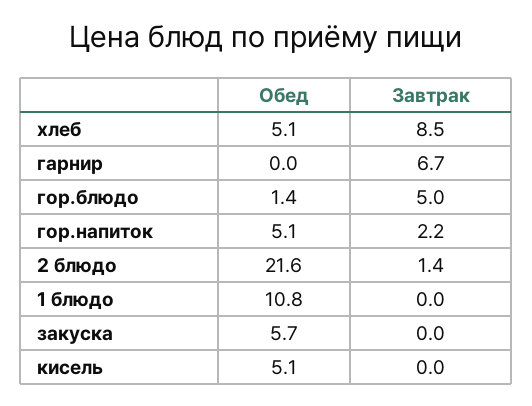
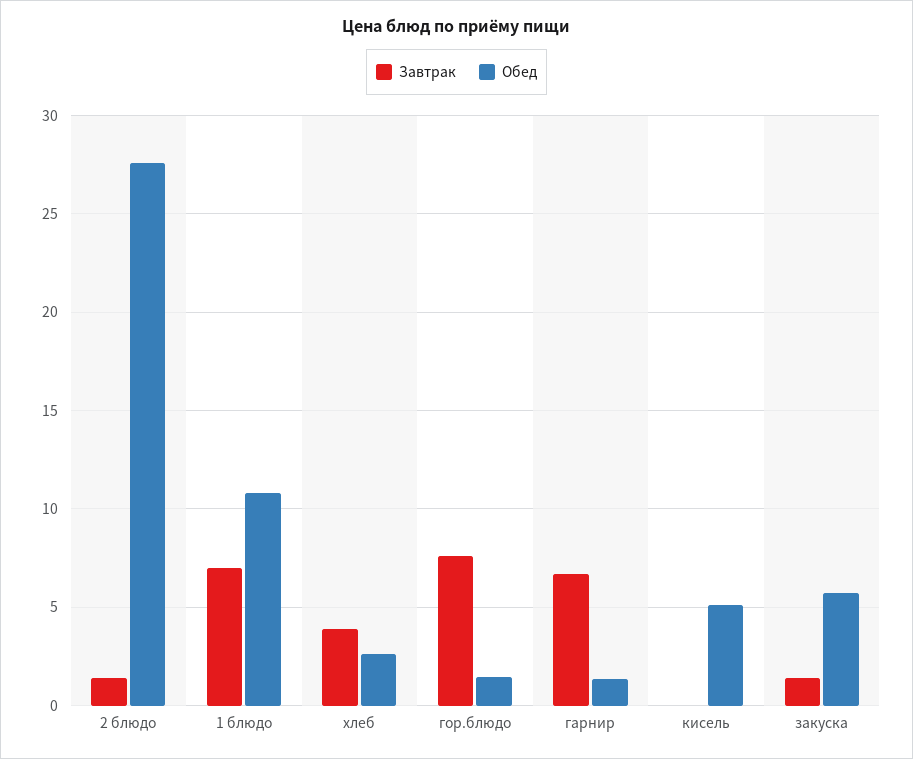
Обед, хлеб: 5.1 -> 2.5
Завтрак, хлеб: 8.5 -> 4
Обед, гарнир: 0 -> 1.5
Завтрак, гор.блюдо: 5 -> 7.5
Обед, гор.напиток: 5.1 -> none
Завтрак, гор.напиток: 2.2 -> none
Обед, 2 блюдо: 21.6 -> 27.5
Завтрак, 1 блюдо: 0 -> 7
Завтрак, закуска: 0 -> 1.5

